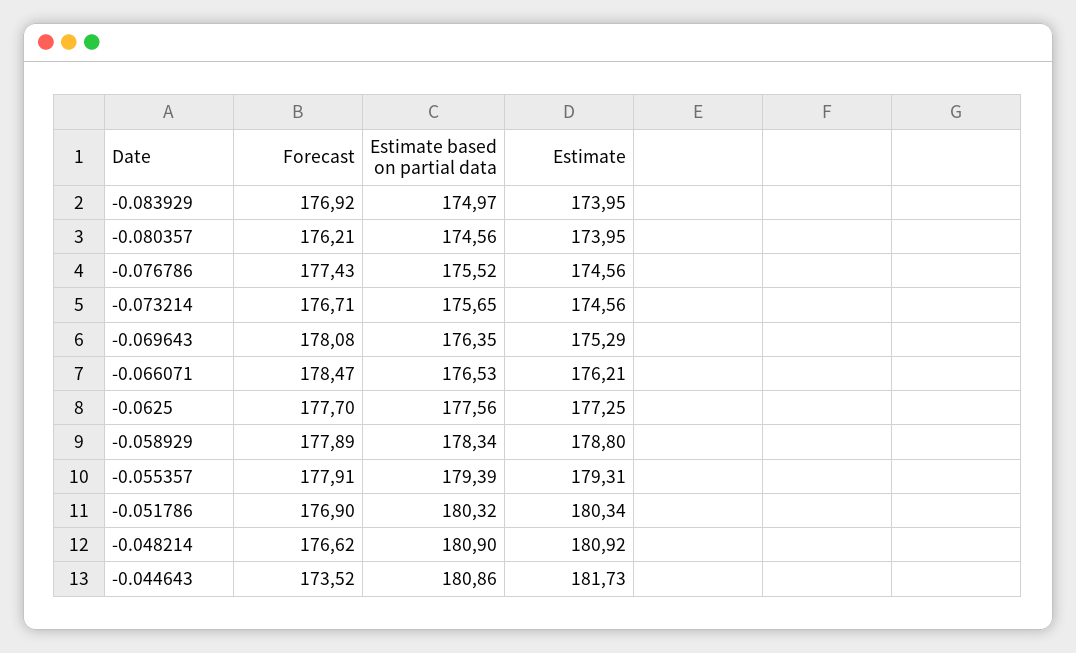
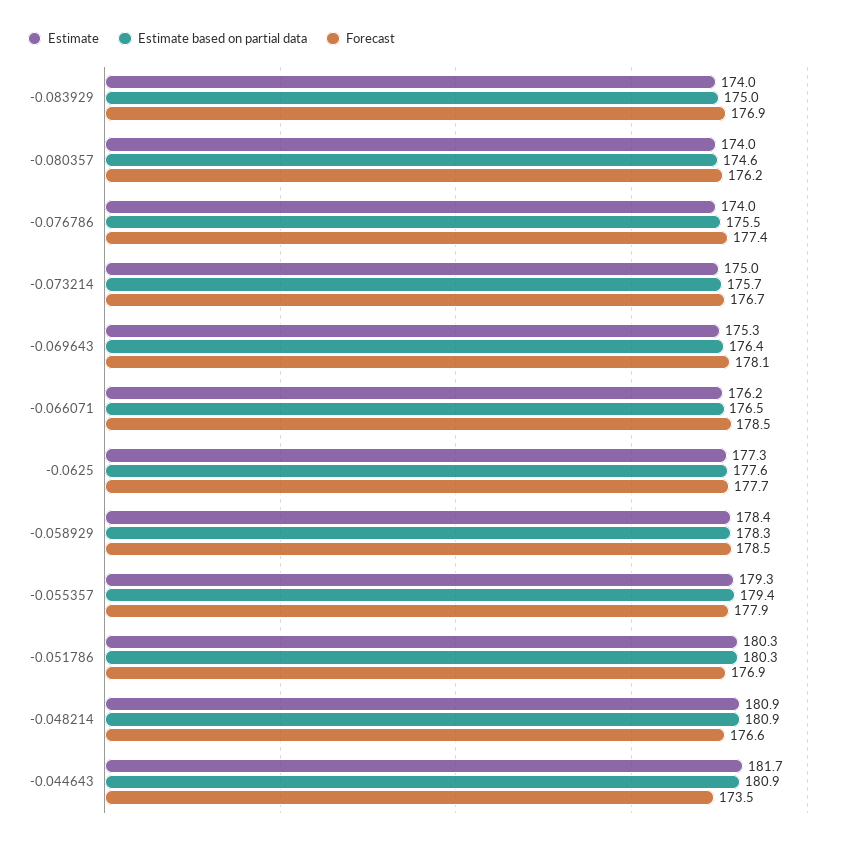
Estimate, -0.076786: 174.56 -> 174
Estimate, -0.073214: 174.56 -> 175
Forecast, -0.058929: 177.89 -> 178.5
Estimate, -0.058929: 178.8 -> 178.4

